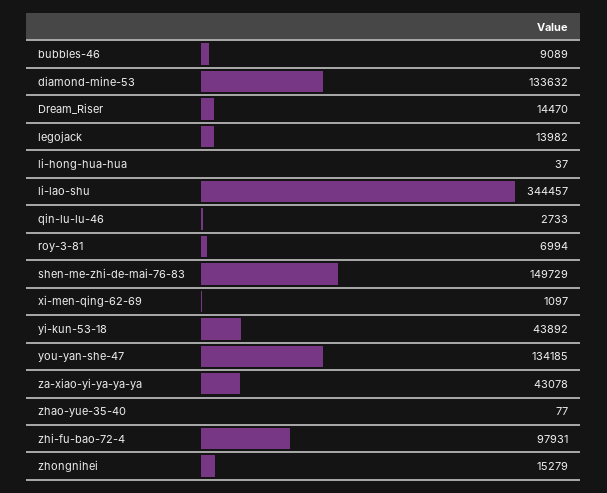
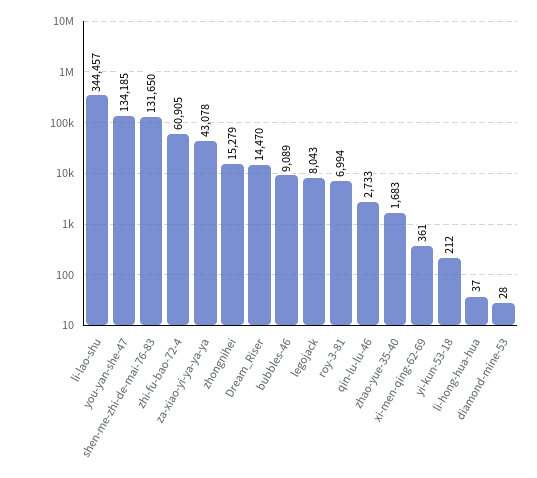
diamond-mine-53: 133632 -> 28
legojack: 13982 -> 8043
shen-me-zhi-de-mai-76-83: 149729 -> 131650
xi-men-qing-62-69: 1097 -> 361
yi-kun-53-18: 43892 -> 212
zhao-yue-35-40: 77 -> 1683
zhi-fu-bao-72-4: 97931 -> 60905

